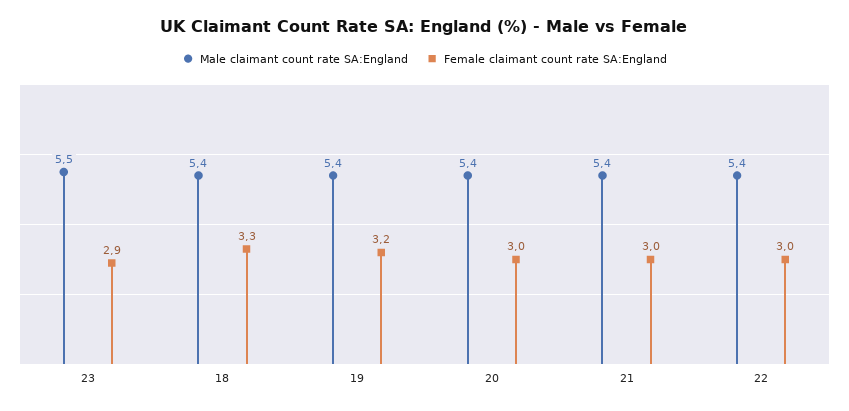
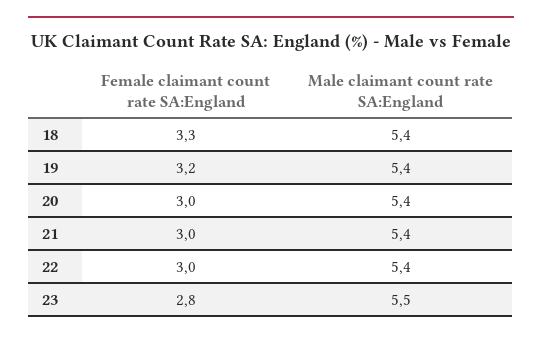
Female claimant count rate SA:England, 23: 2.9 -> 2.8

